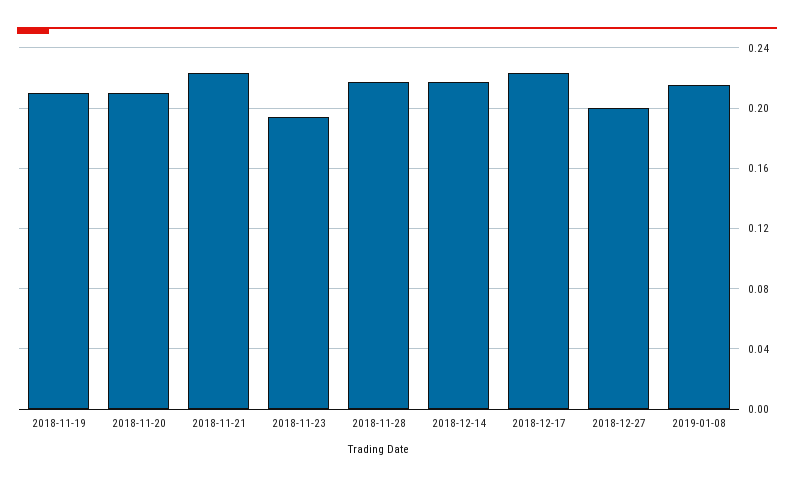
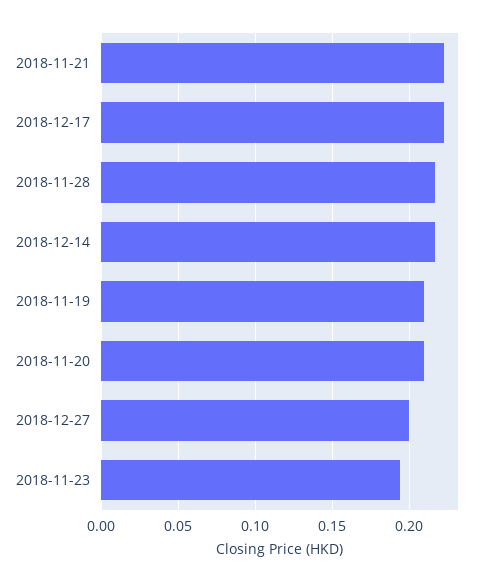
2019-01-08: 0.215 -> none

